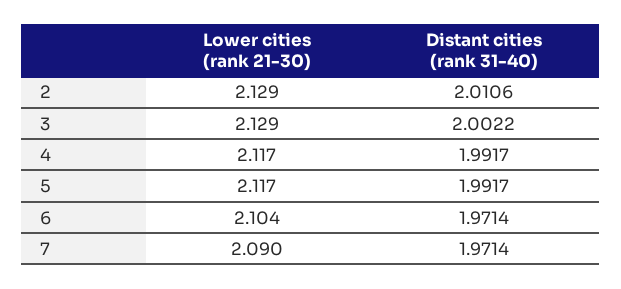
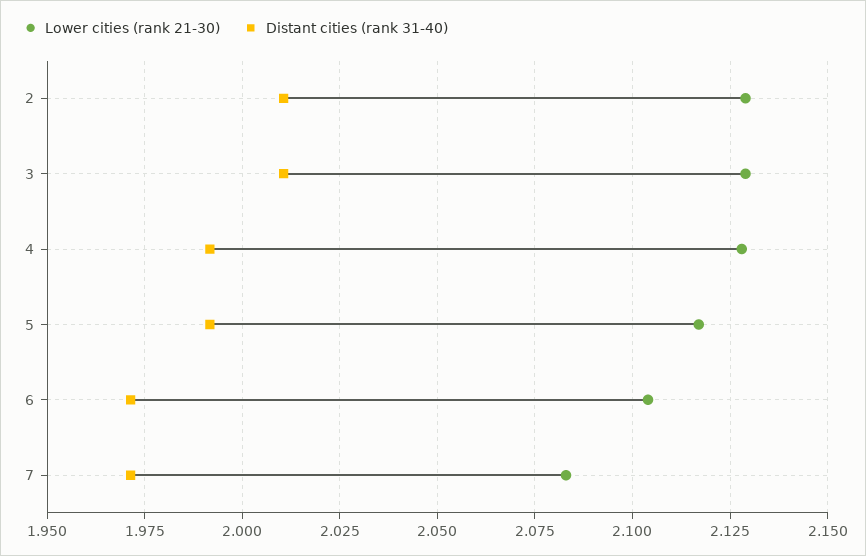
Distant cities (rank 31-40), 3: 2.0022 -> 2.01
Lower cities (rank 21-30), 4: 2.117 -> 2.1275
Lower cities (rank 21-30), 7: 2.09 -> 2.0825

